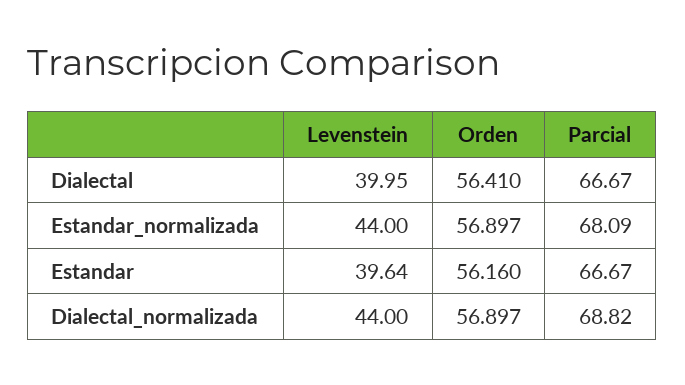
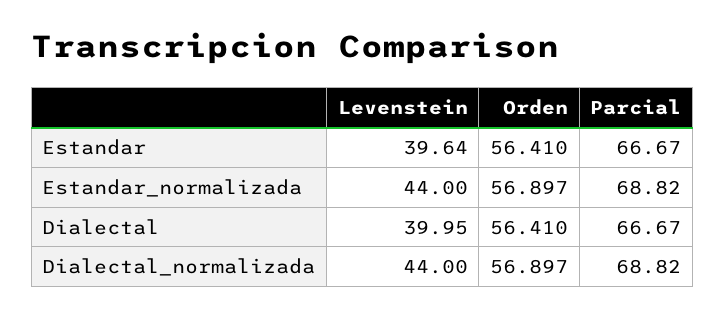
Parcial, Estandar_normalizada: 68.09 -> 68.82
Orden, Estandar: 56.16 -> 56.41

